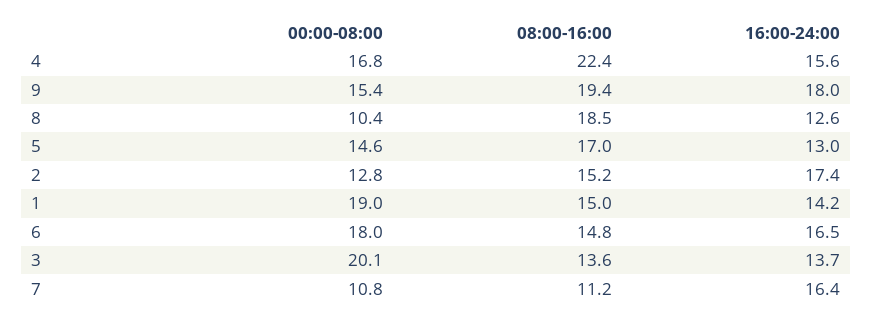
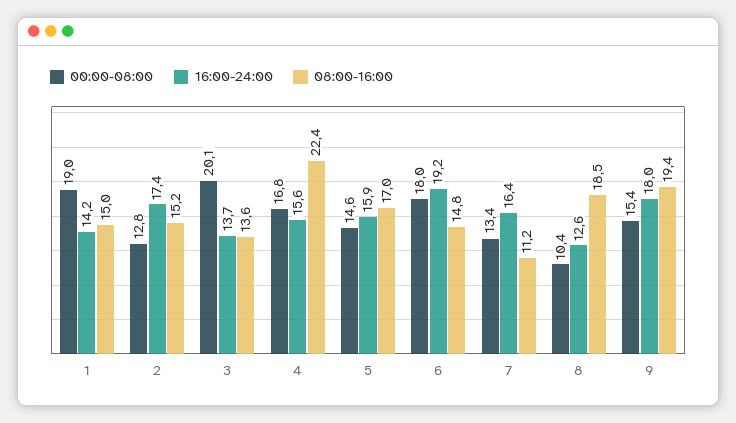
16:00-24:00, 5: 13 -> 15.9
16:00-24:00, 6: 16.5 -> 19.2
00:00-08:00, 7: 10.8 -> 13.4

